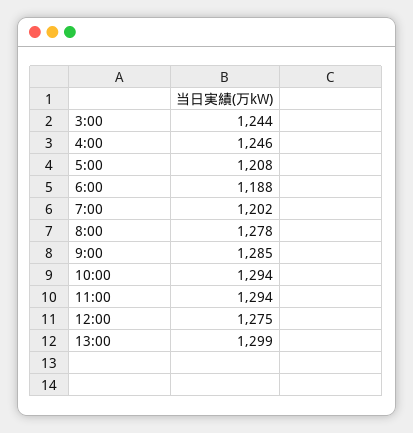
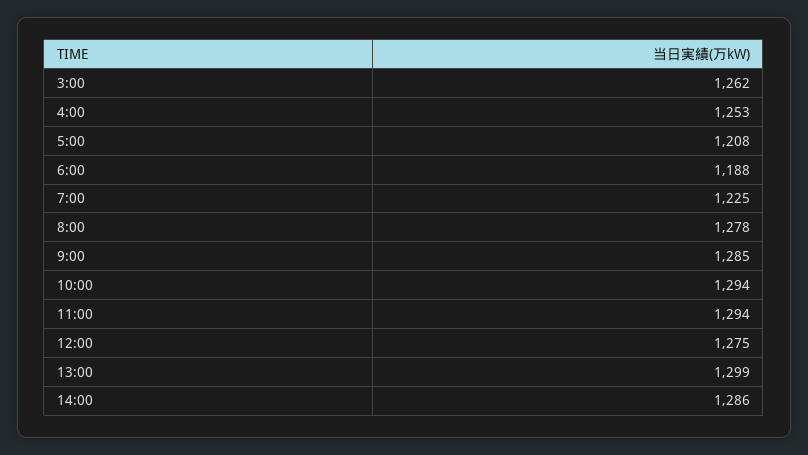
3:00: 1244 -> 1262
4:00: 1246 -> 1253
7:00: 1202 -> 1225
14:00: none -> 1286

